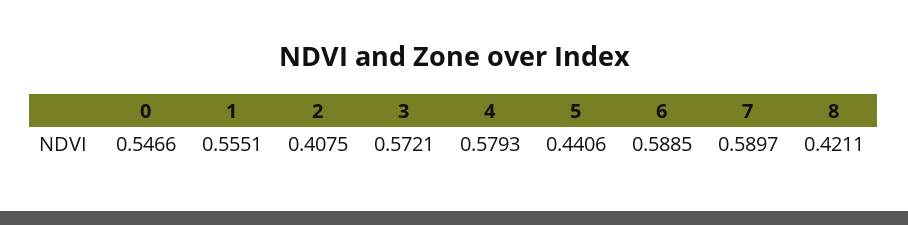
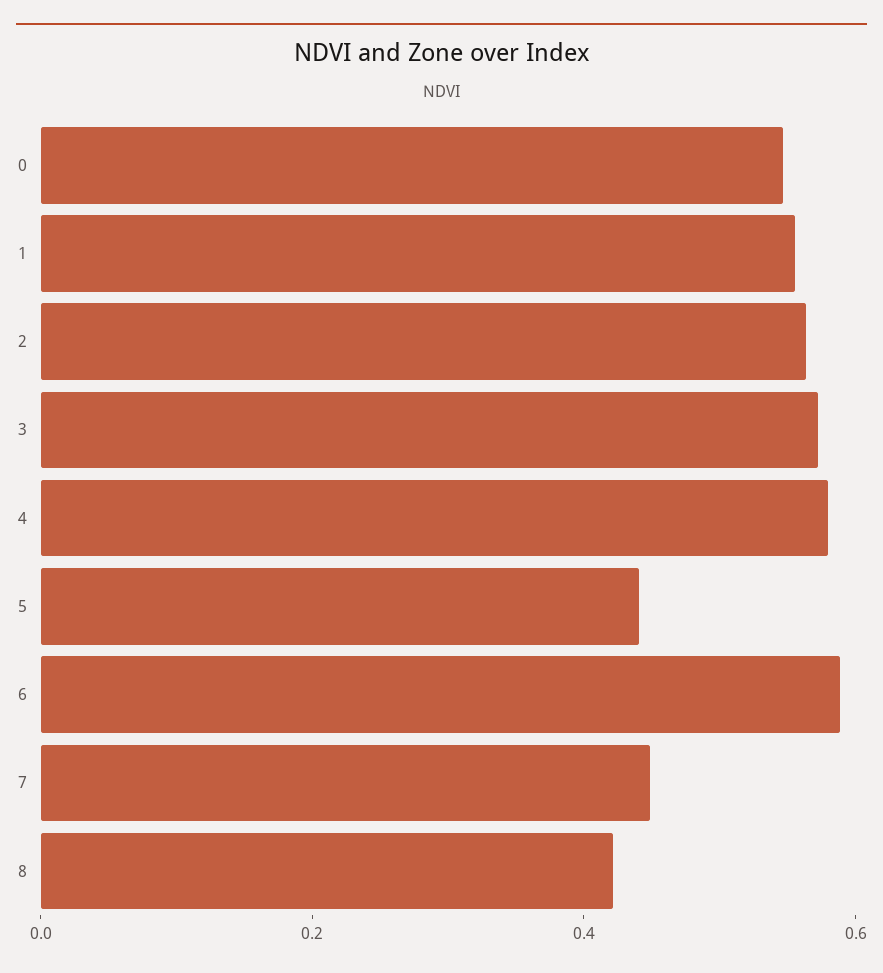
2: 0.4075 -> 0.55
7: 0.5897 -> 0.45

